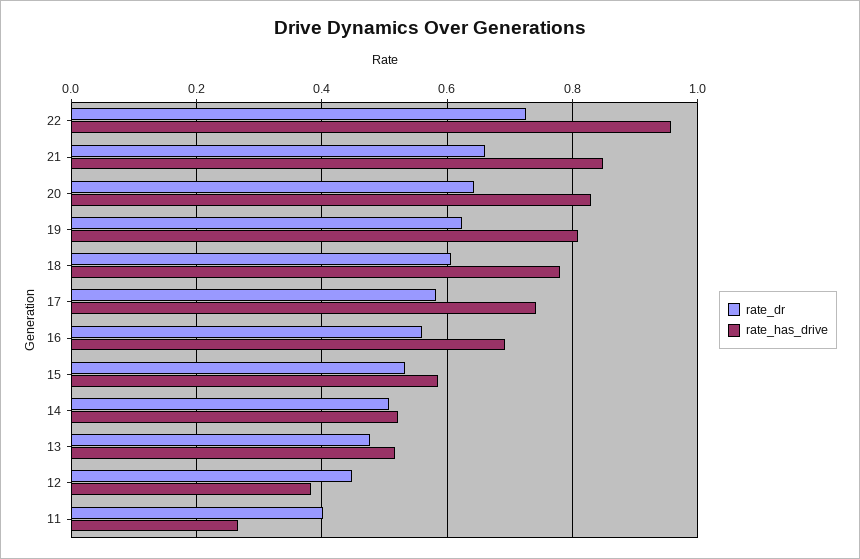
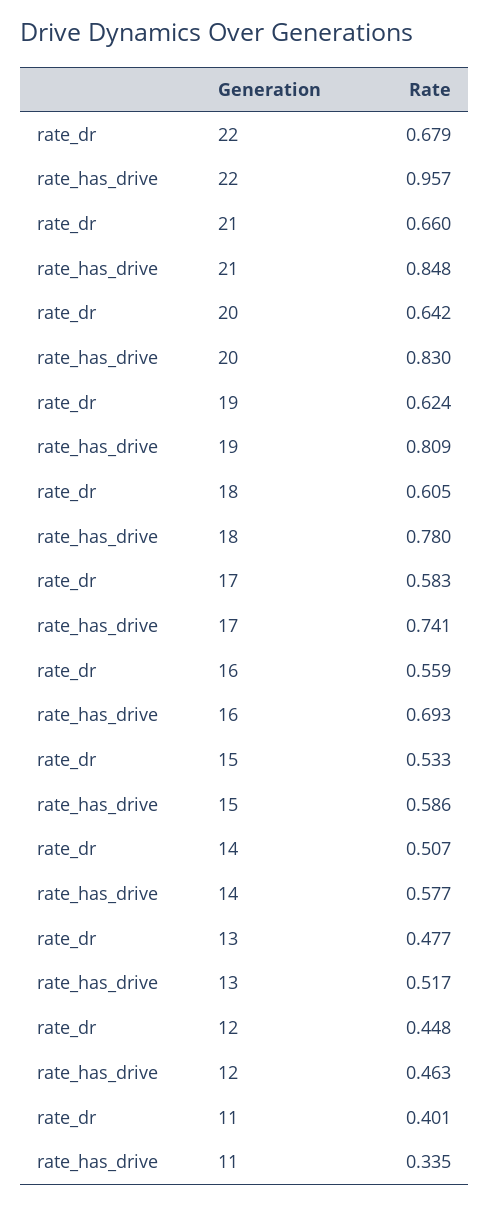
rate_dr, 22: 0.72 -> 0.679
rate_has_drive, 14: 0.52 -> 0.577
rate_has_drive, 12: 0.38 -> 0.463
rate_has_drive, 11: 0.26 -> 0.335

